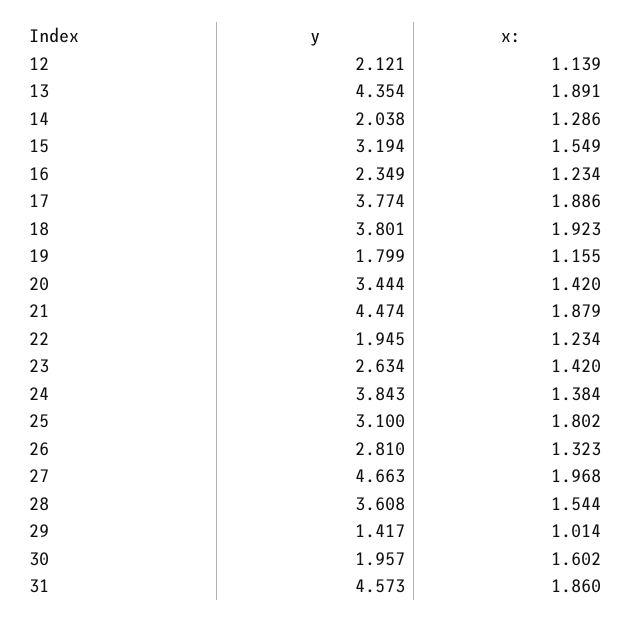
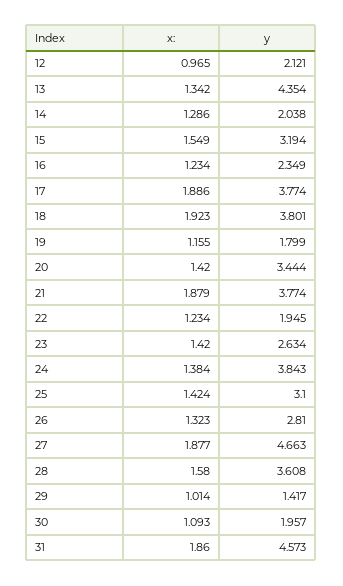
x:, 12: 1.139 -> 0.965
x:, 13: 1.891 -> 1.342
y, 21: 4.474 -> 3.774
x:, 25: 1.802 -> 1.424
x:, 27: 1.968 -> 1.877
x:, 28: 1.544 -> 1.58
x:, 30: 1.602 -> 1.093

